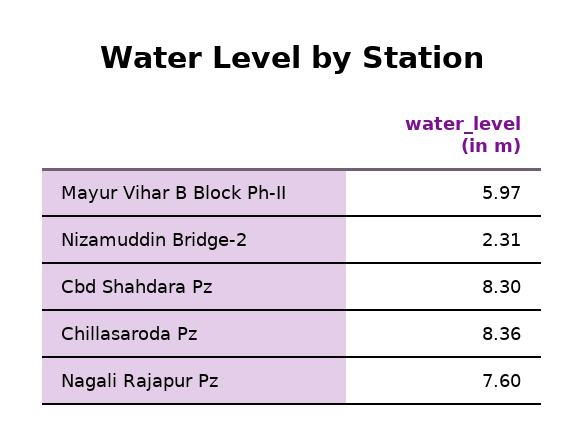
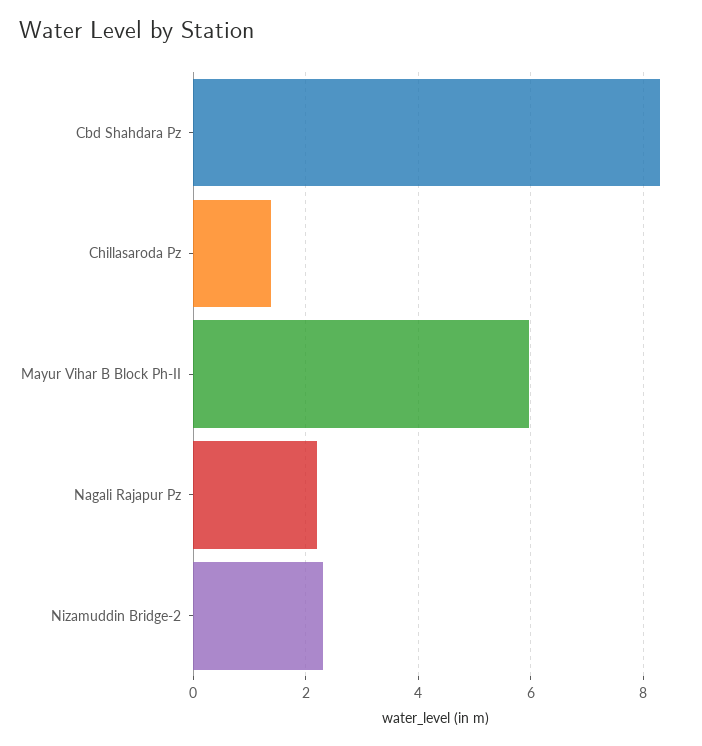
Chillasaroda Pz: 8.36 -> 1.4
Nagali Rajapur Pz: 7.6 -> 2.2

